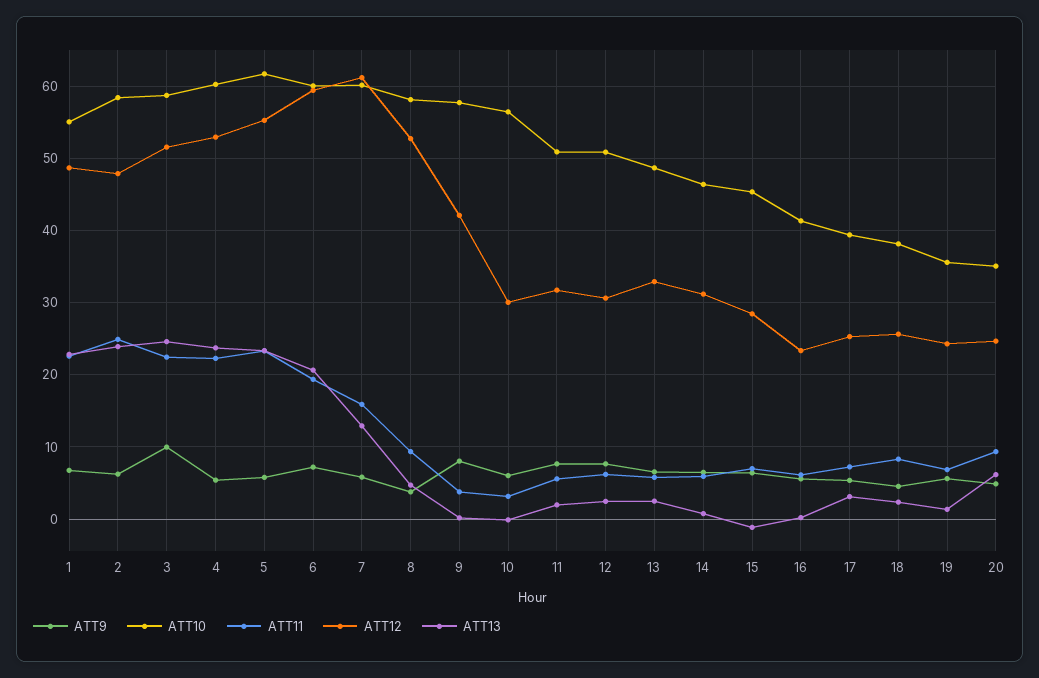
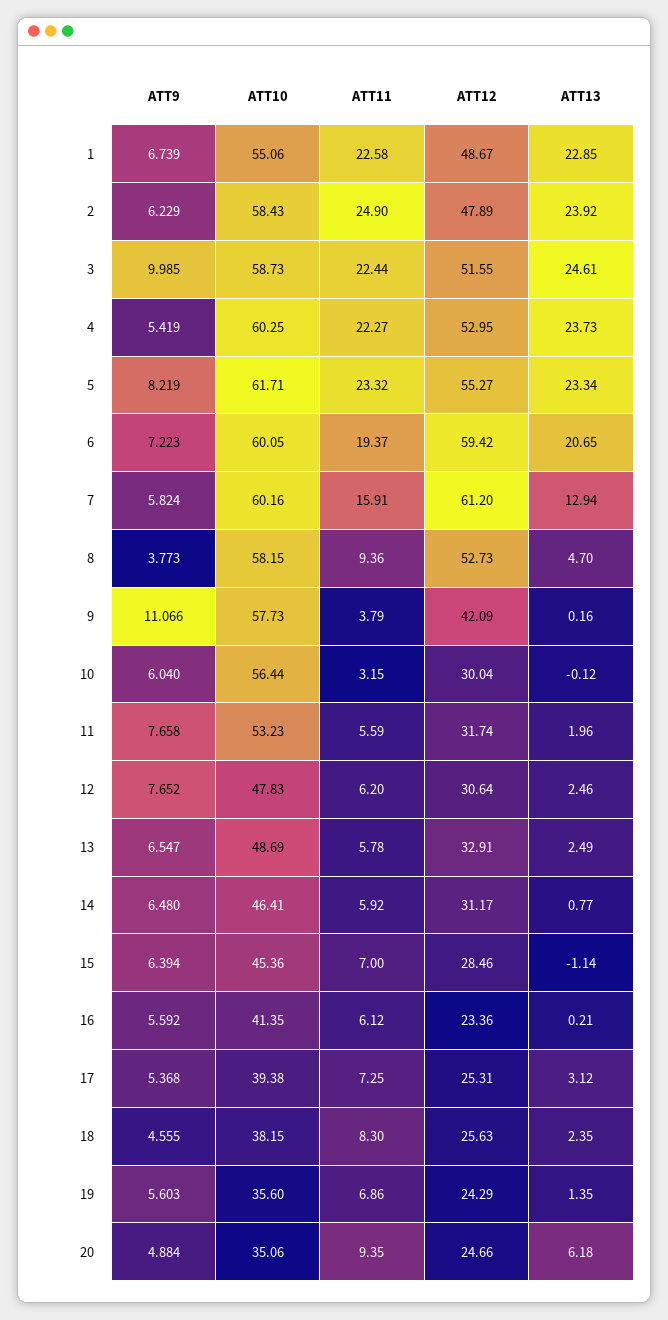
ATT9, 5: 6 -> 8.219
ATT9, 9: 8 -> 11.066
ATT10, 11: 51 -> 53.23
ATT10, 12: 51 -> 47.83

